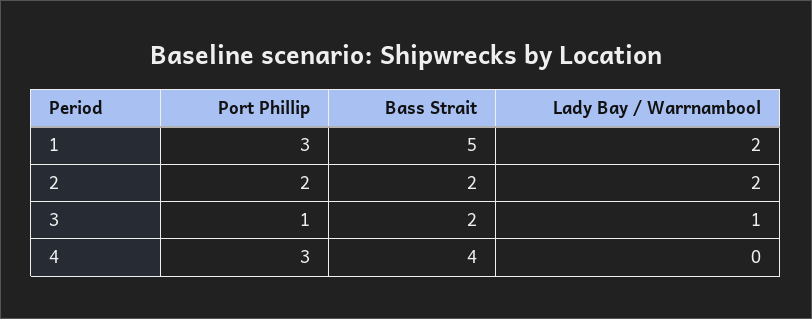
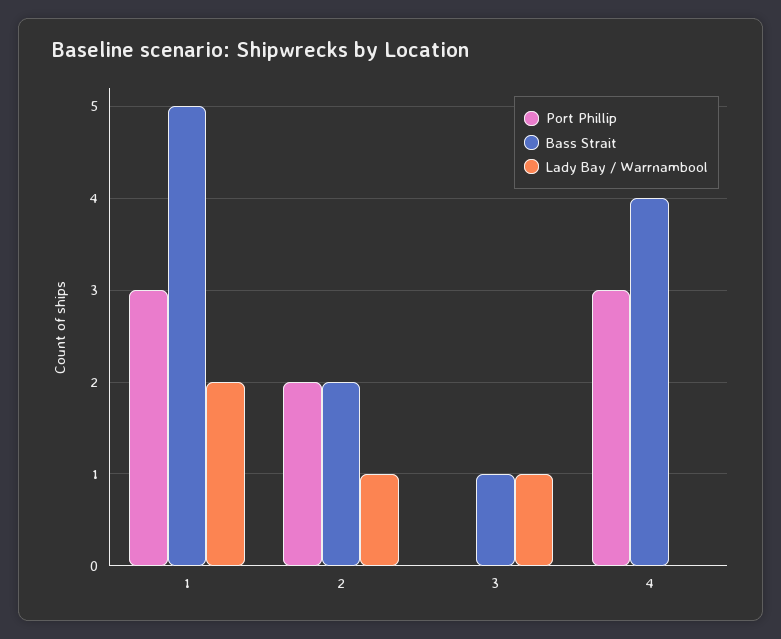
Lady Bay / Warrnambool, 2: 2 -> 1
Port Phillip, 3: 1 -> 0
Bass Strait, 3: 2 -> 1

